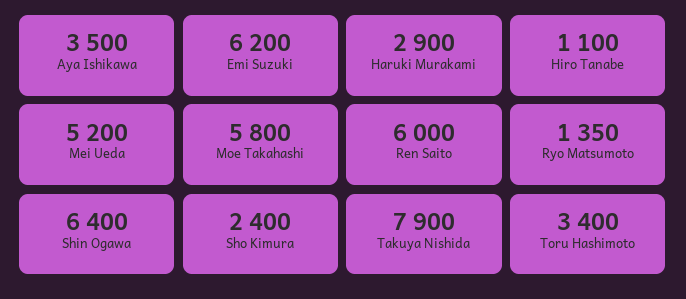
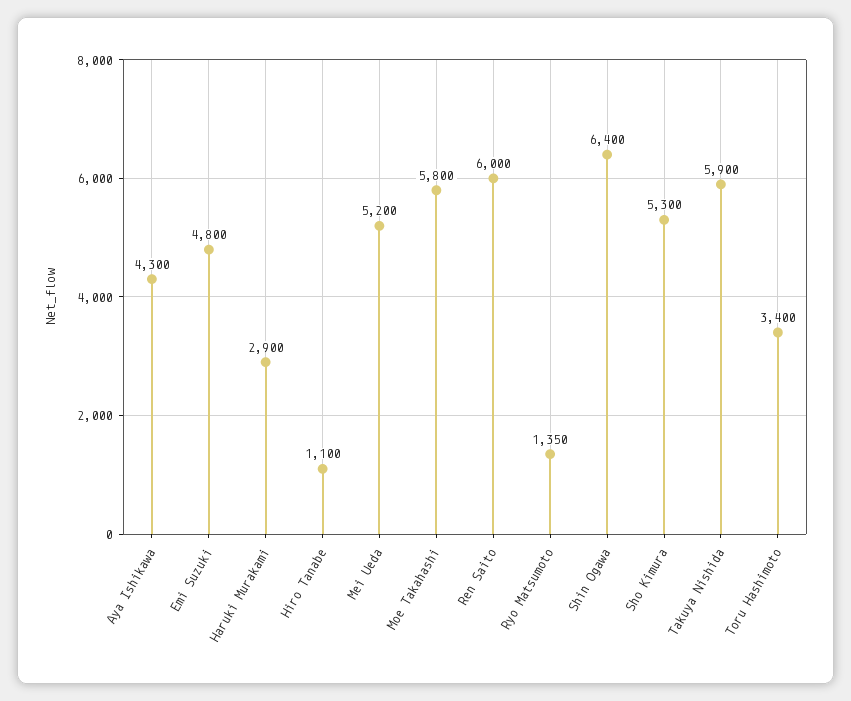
Aya Ishikawa: 3500 -> 4300
Emi Suzuki: 6200 -> 4800
Sho Kimura: 2400 -> 5300
Takuya Nishida: 7900 -> 5900

